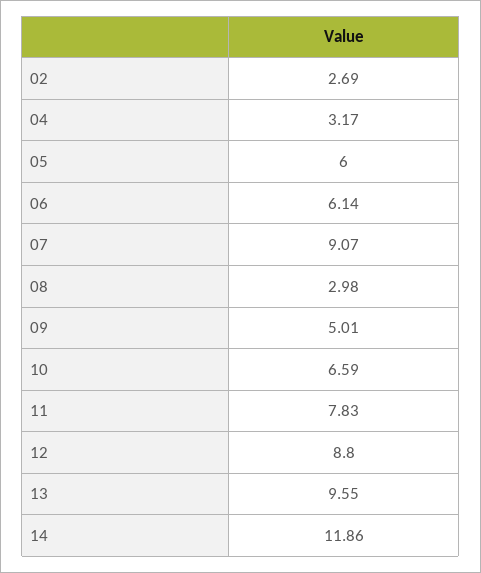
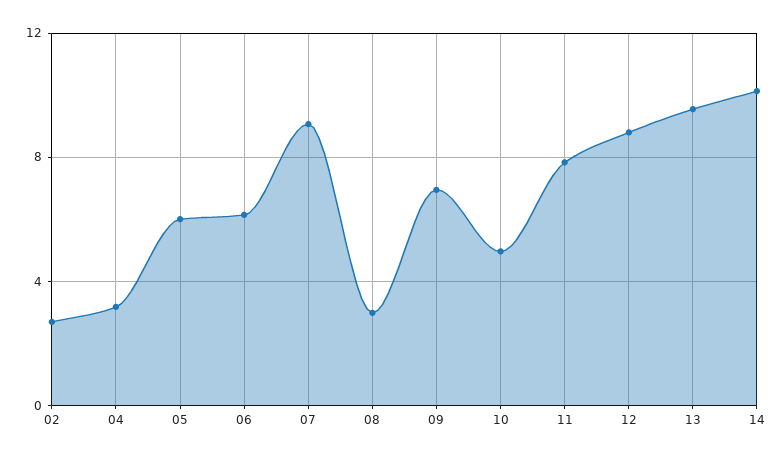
09: 5.01 -> 7
10: 6.59 -> 5
14: 11.86 -> 10

